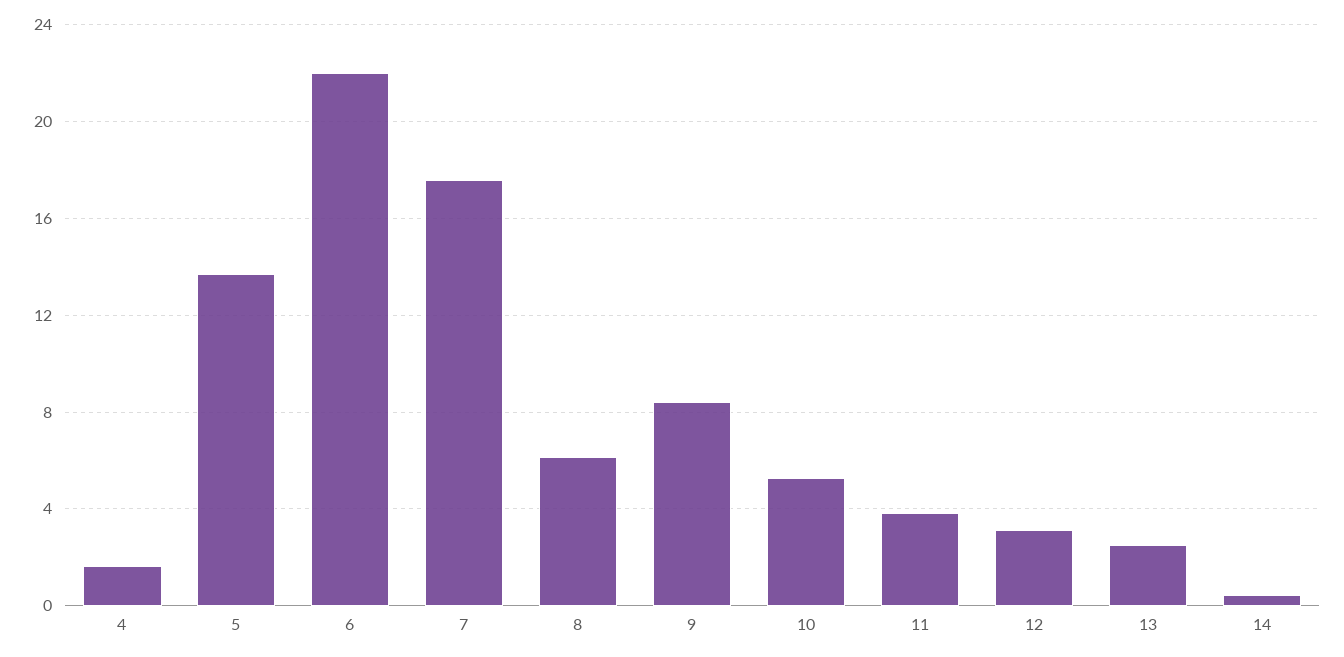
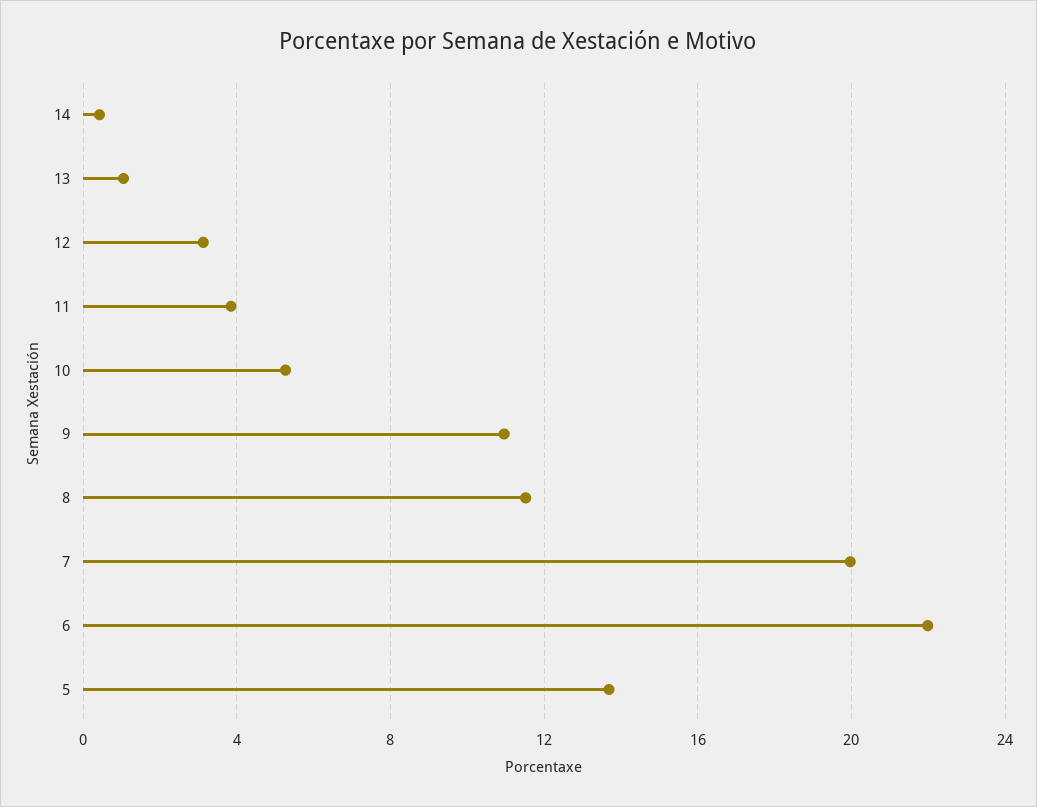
4: 1.5 -> none
7: 17.5 -> 20
8: 6 -> 11.5
9: 8.5 -> 11
13: 2.5 -> 1

